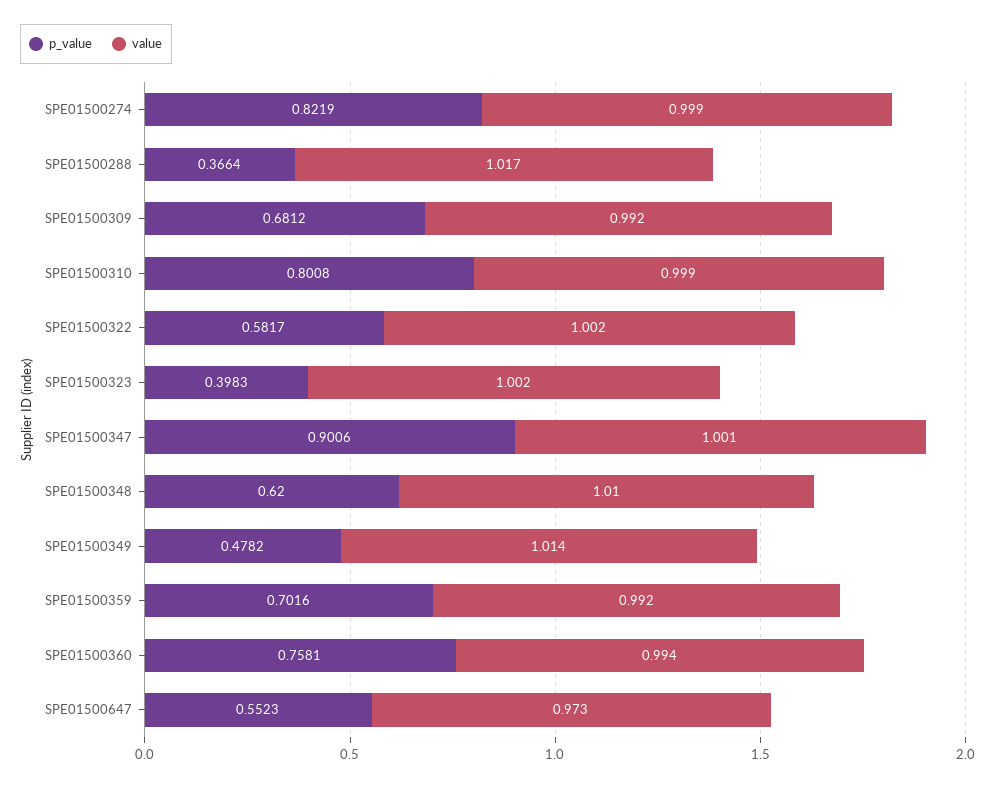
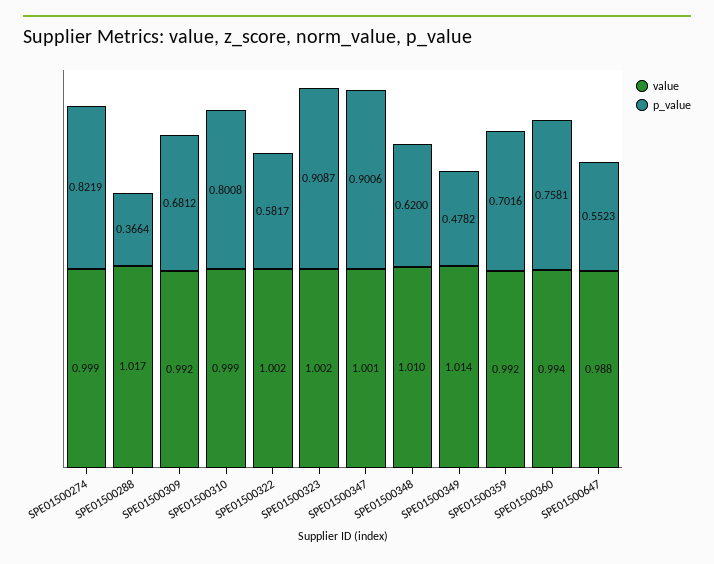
p_value, SPE01500323: 0.3983 -> 0.9087
value, SPE01500647: 0.973 -> 0.988

